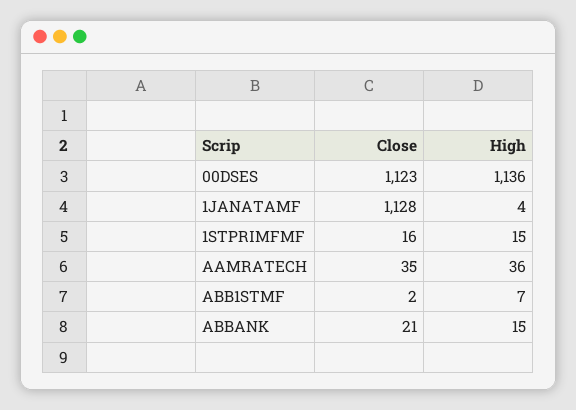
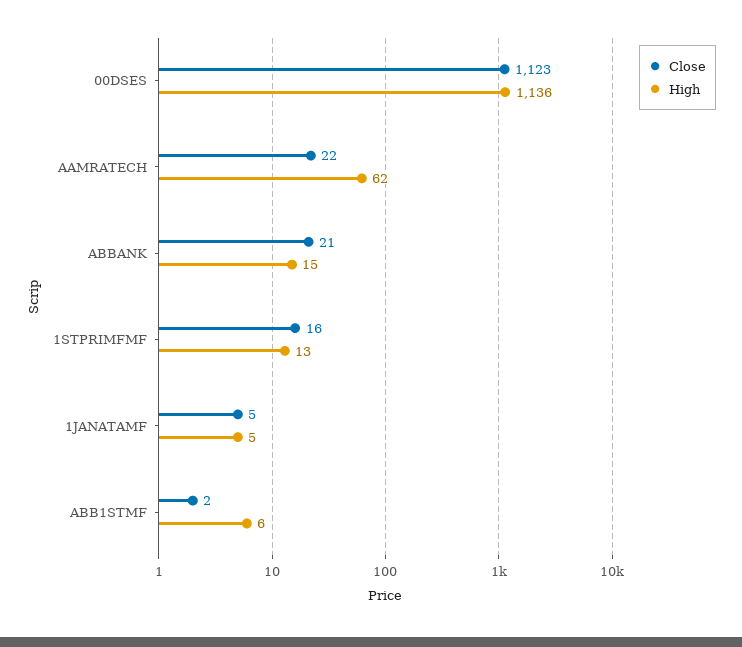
Close, 1JANATAMF: 1128 -> 5
High, 1JANATAMF: 4 -> 5
High, 1STPRIMFMF: 15 -> 13
Close, AAMRATECH: 35 -> 22
High, AAMRATECH: 36 -> 62
High, ABB1STMF: 7 -> 6

